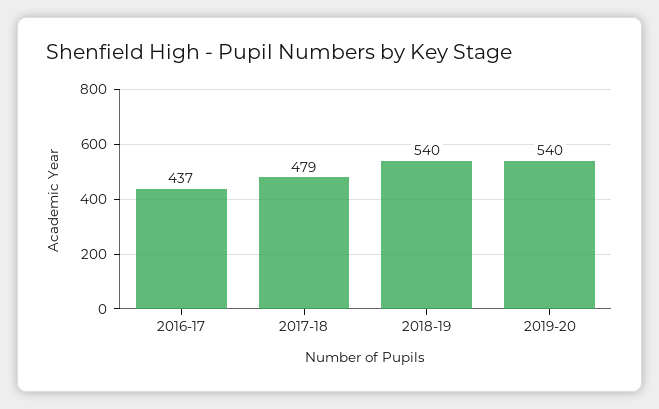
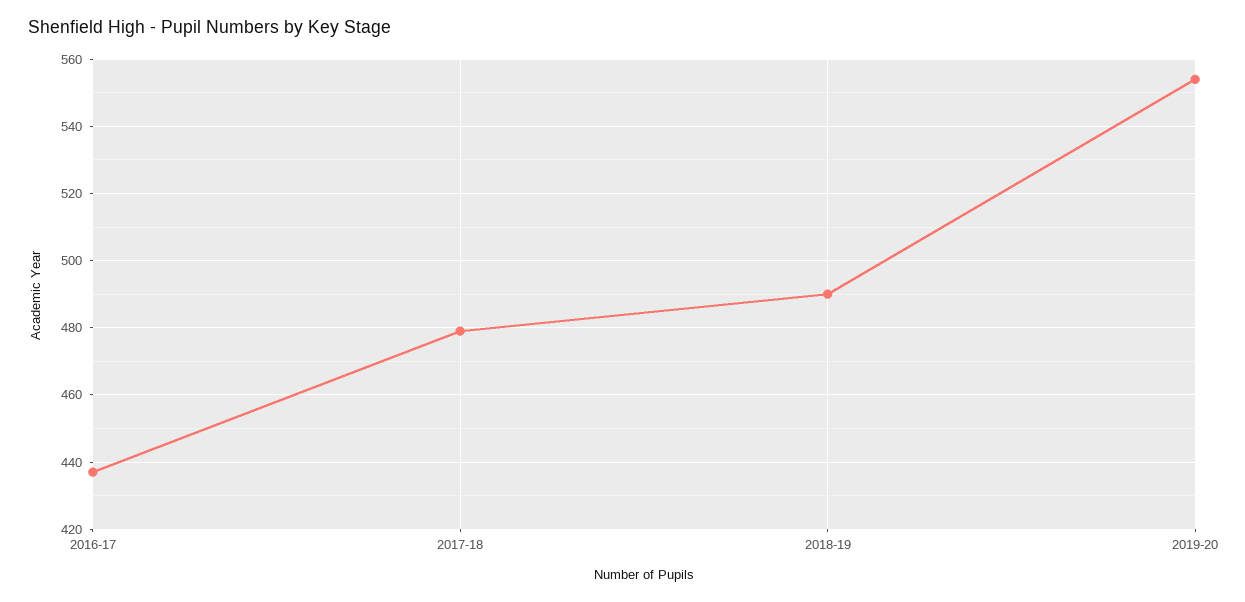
2018-19: 540 -> 490
2019-20: 540 -> 555

